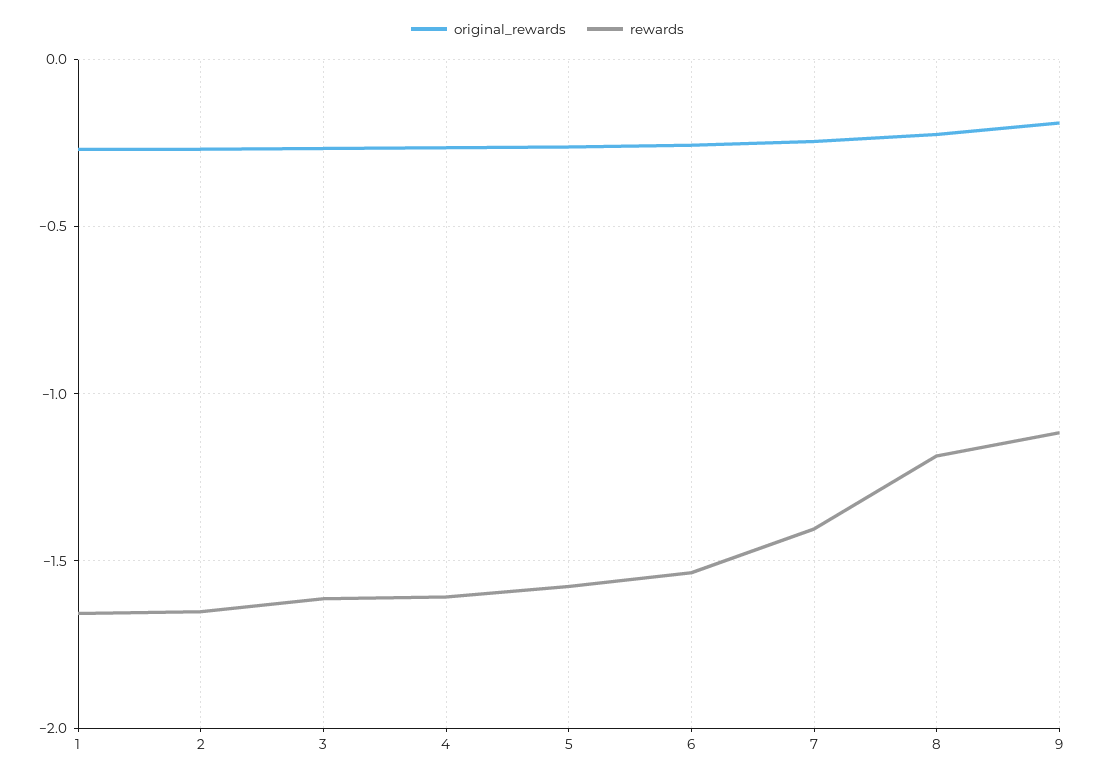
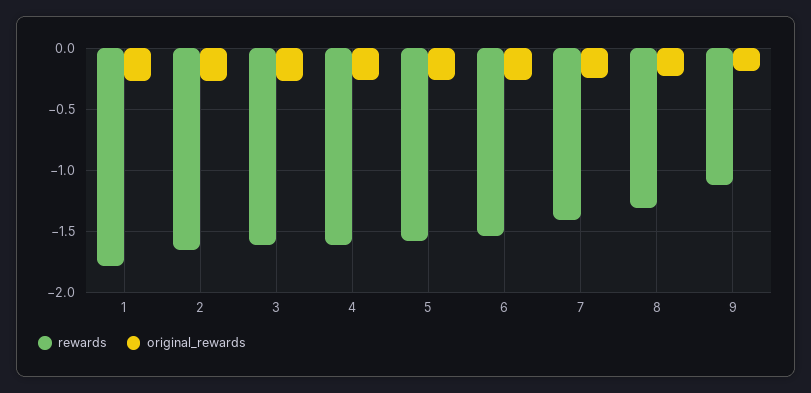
rewards, 1: -1.65 -> -1.8
rewards, 8: -1.2 -> -1.3

